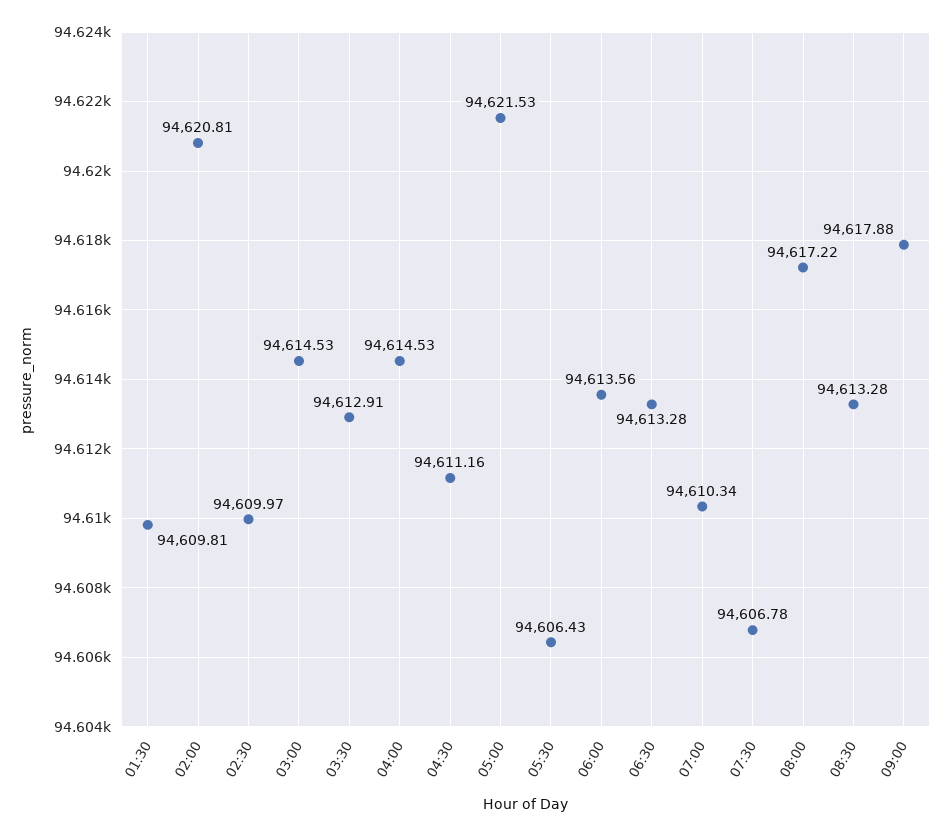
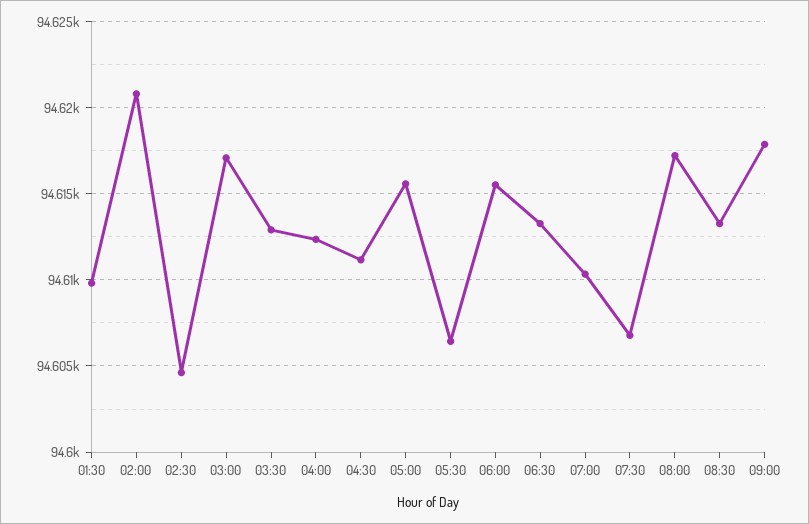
02:30: 94609.97 -> 94604.5
03:00: 94614.53 -> 94617
04:00: 94614.53 -> 94612.5
05:00: 94621.53 -> 94615.5
06:00: 94613.56 -> 94615.5

